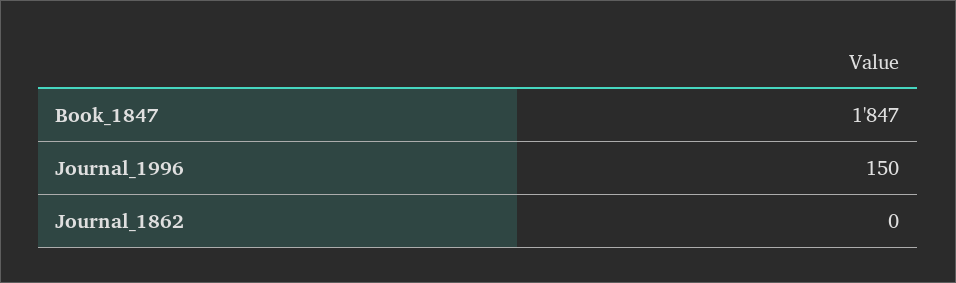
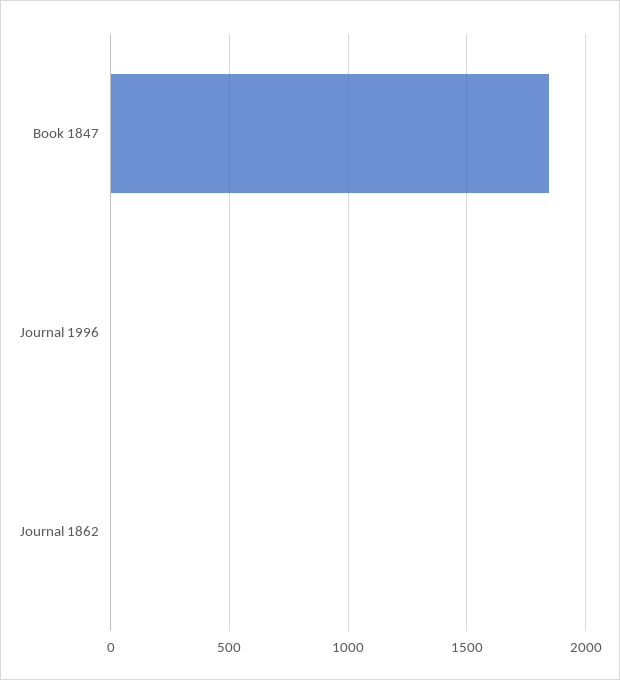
Journal_1996: 150 -> 0

